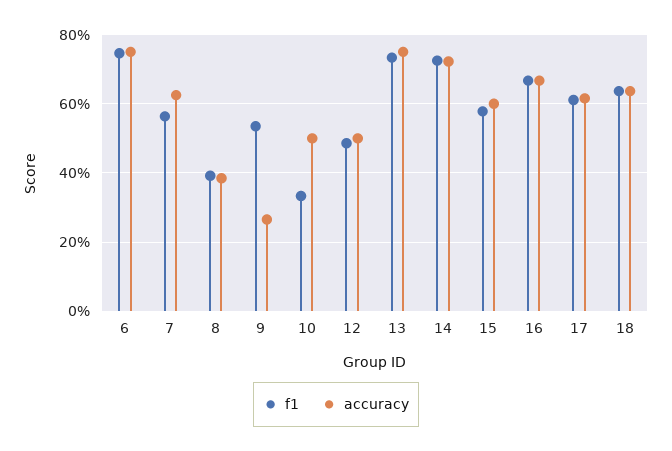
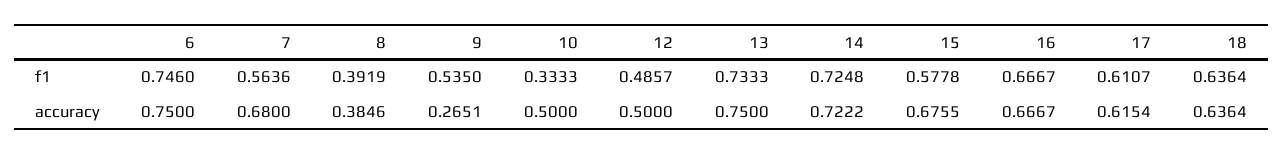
accuracy, 7: 0.62 -> 0.68
accuracy, 15: 0.6 -> 0.6755

